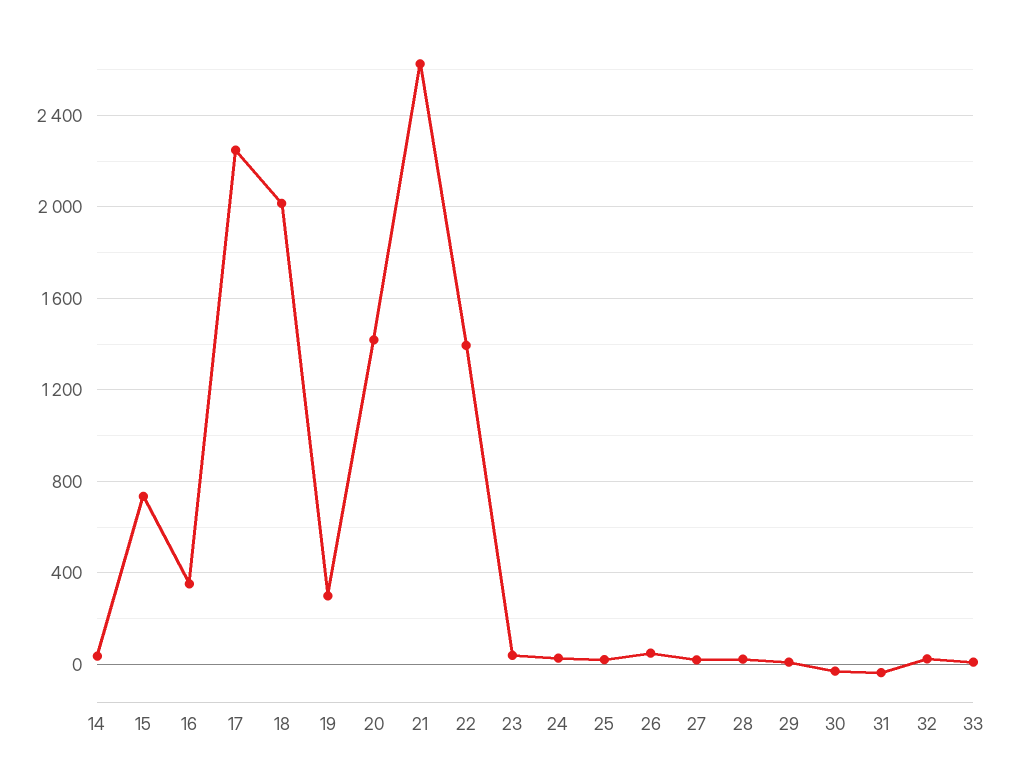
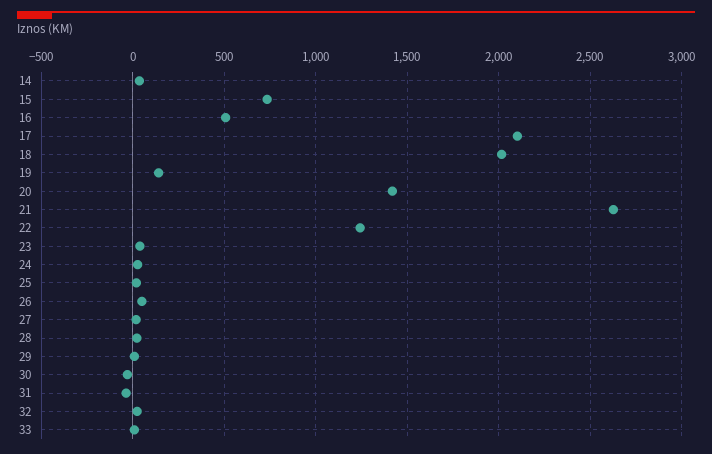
16: 350 -> 500
17: 2250 -> 2100
19: 300 -> 150
22: 1400 -> 1250

